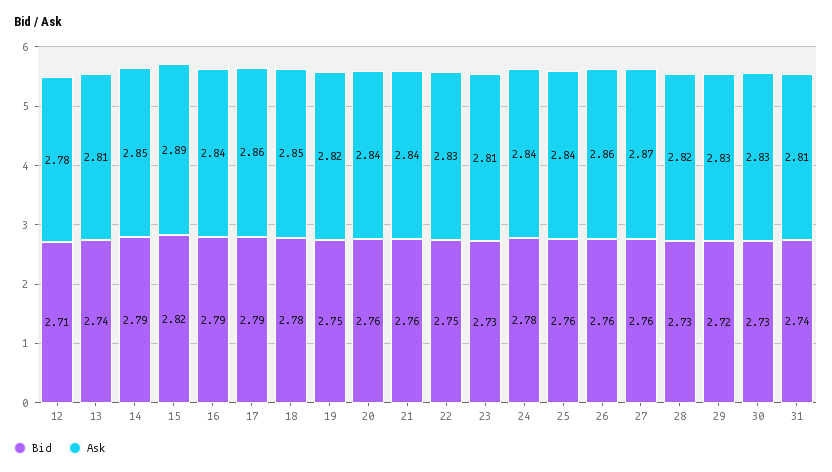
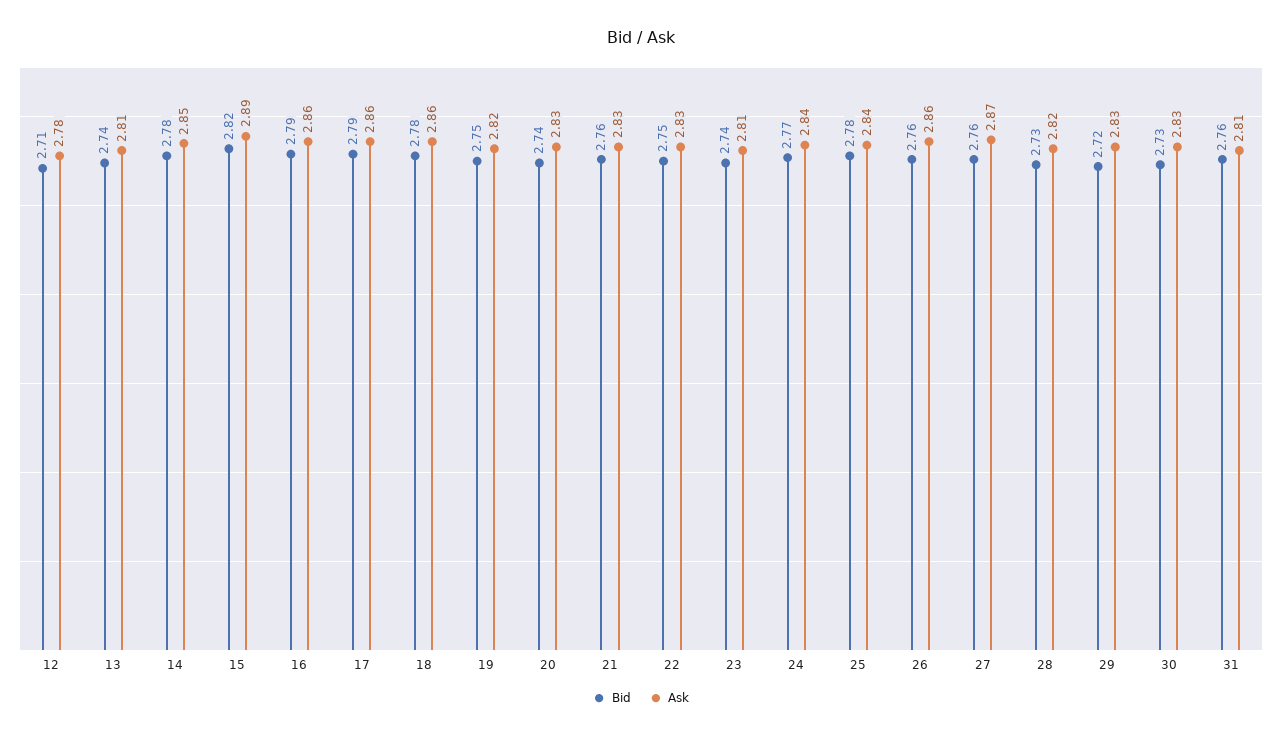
Bid, 14: 2.79 -> 2.78
Ask, 16: 2.84 -> 2.86
Ask, 18: 2.85 -> 2.86
Bid, 20: 2.76 -> 2.74
Ask, 20: 2.84 -> 2.83
Ask, 21: 2.84 -> 2.83
Bid, 23: 2.73 -> 2.74
Bid, 24: 2.78 -> 2.77
Bid, 25: 2.76 -> 2.78
Bid, 31: 2.74 -> 2.76

